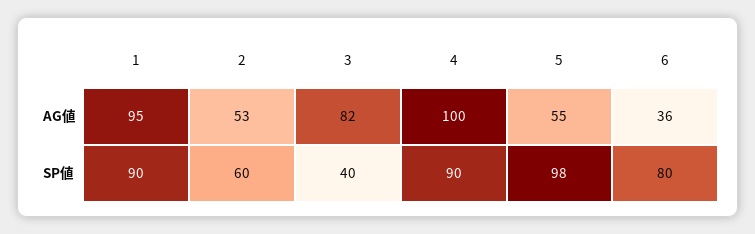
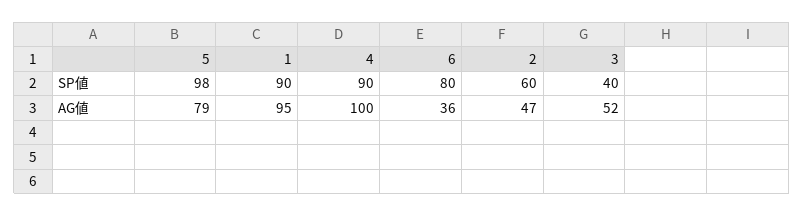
2, AG値: 53 -> 47
3, AG値: 82 -> 52
5, AG値: 55 -> 79

